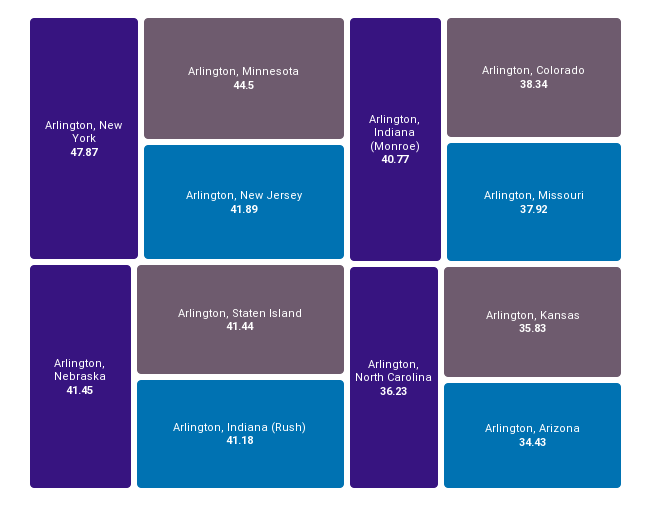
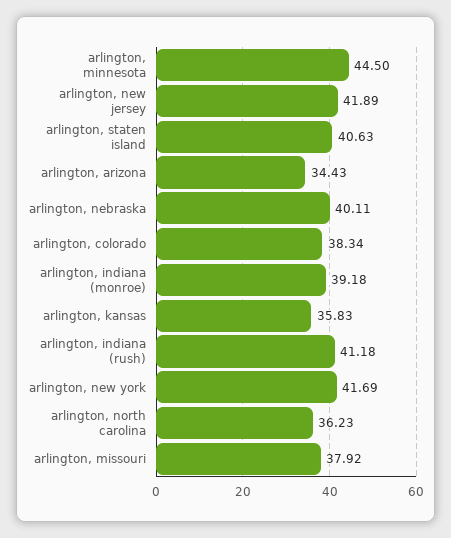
Arlington, New York: 47.87 -> 41.69
Arlington, Nebraska: 41.45 -> 40.11
Arlington, Staten Island: 41.44 -> 40.63
Arlington, Indiana (Monroe): 40.77 -> 39.18

